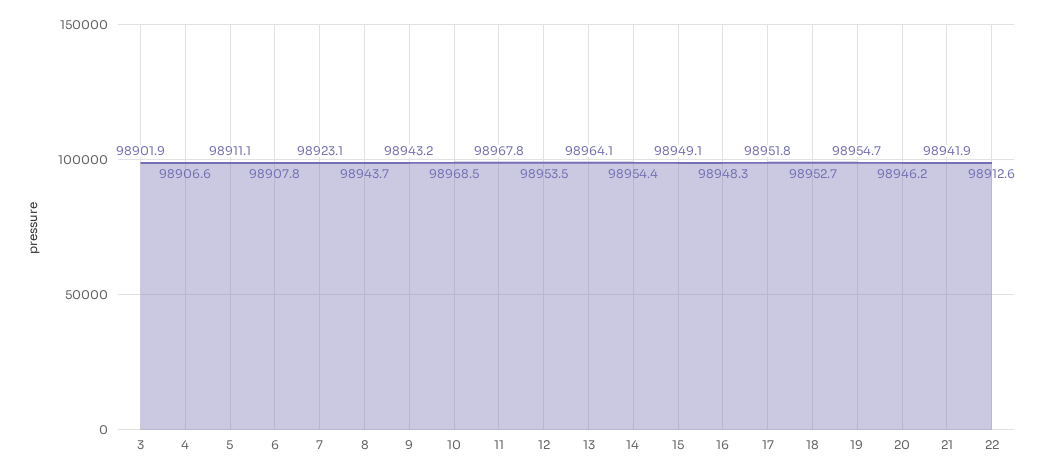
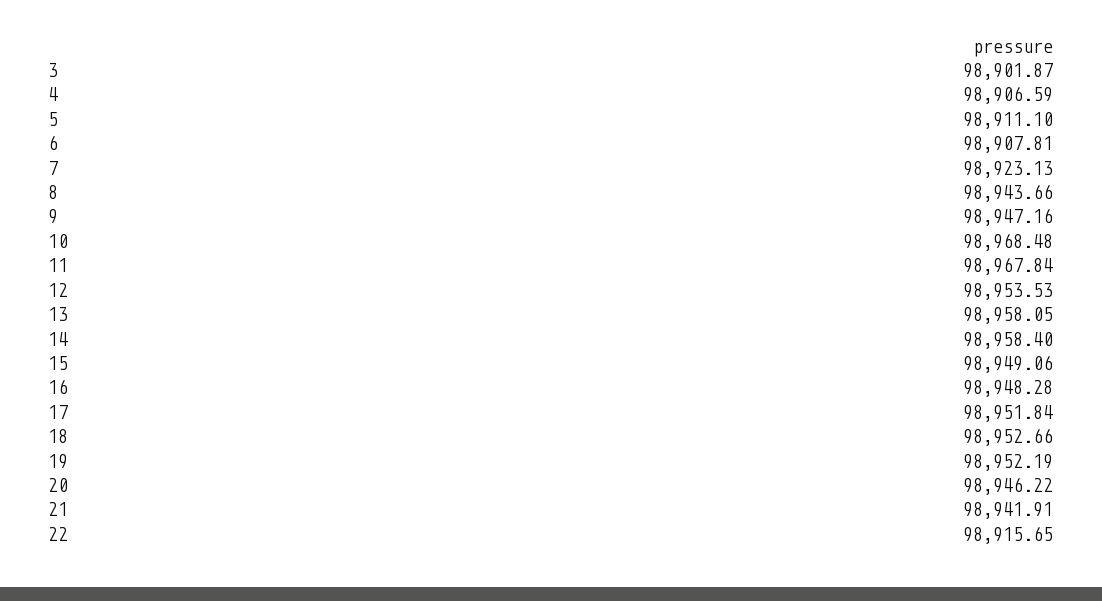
9: 98943.2 -> 98947.16
13: 98964.1 -> 98958.05
14: 98954.4 -> 98958.4
19: 98954.7 -> 98952.19
22: 98912.6 -> 98915.65

